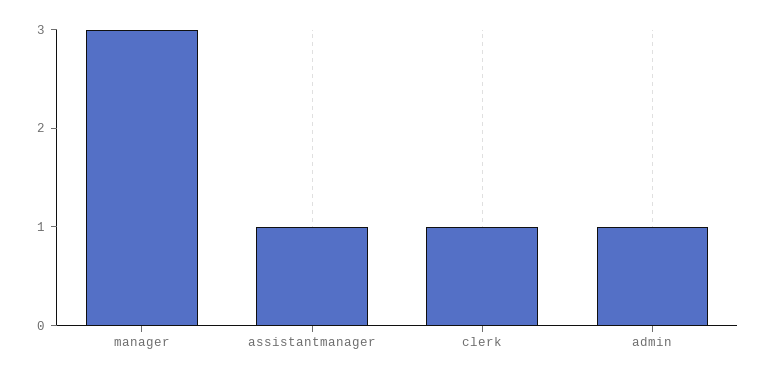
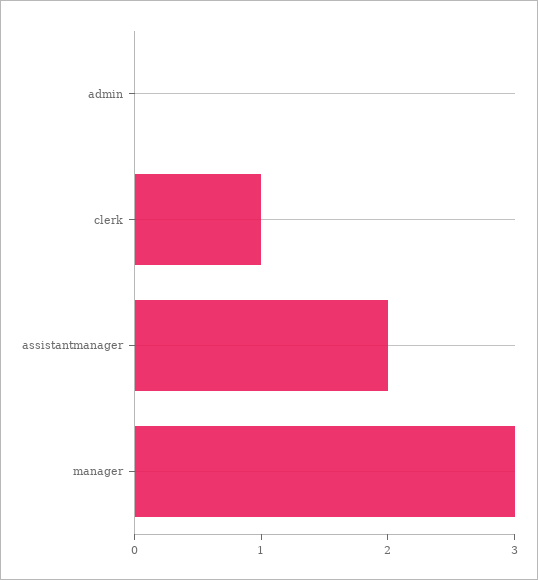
assistantmanager: 1 -> 2
admin: 1 -> 0

